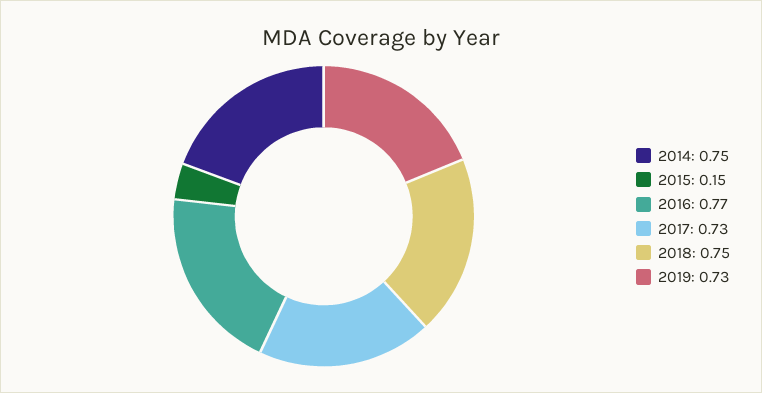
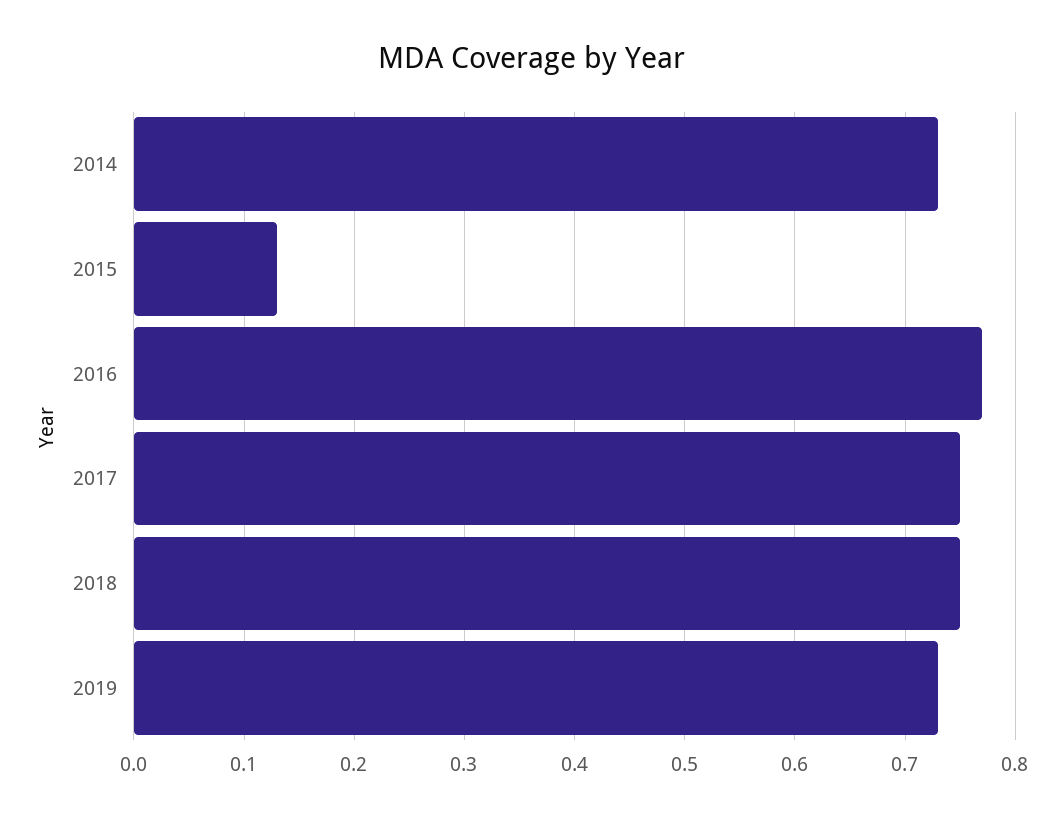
2014: 0.75 -> 0.73
2015: 0.15 -> 0.13
2017: 0.73 -> 0.75

